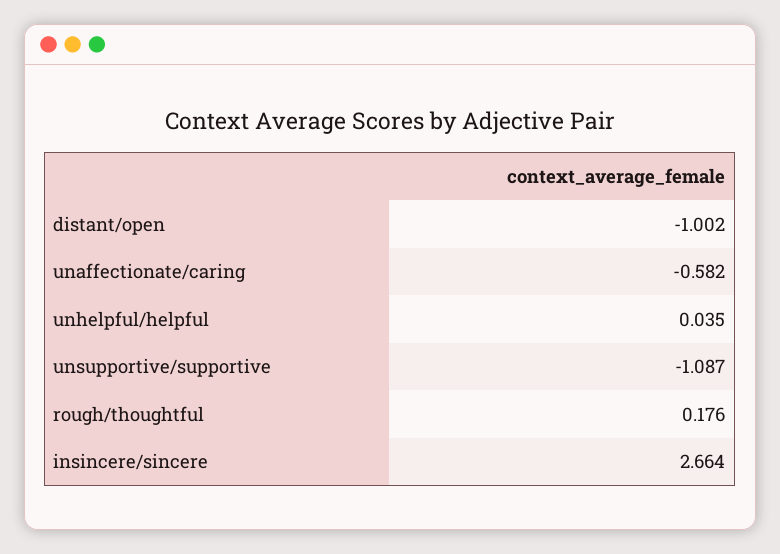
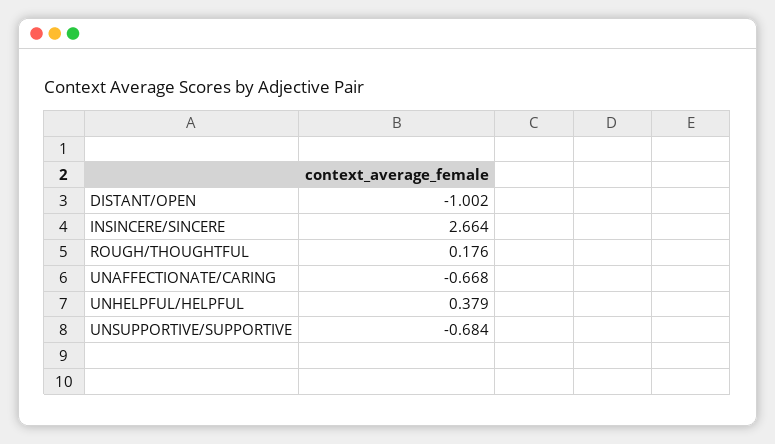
unaffectionate/caring: -0.582 -> -0.668
unhelpful/helpful: 0.035 -> 0.379
unsupportive/supportive: -1.087 -> -0.684

